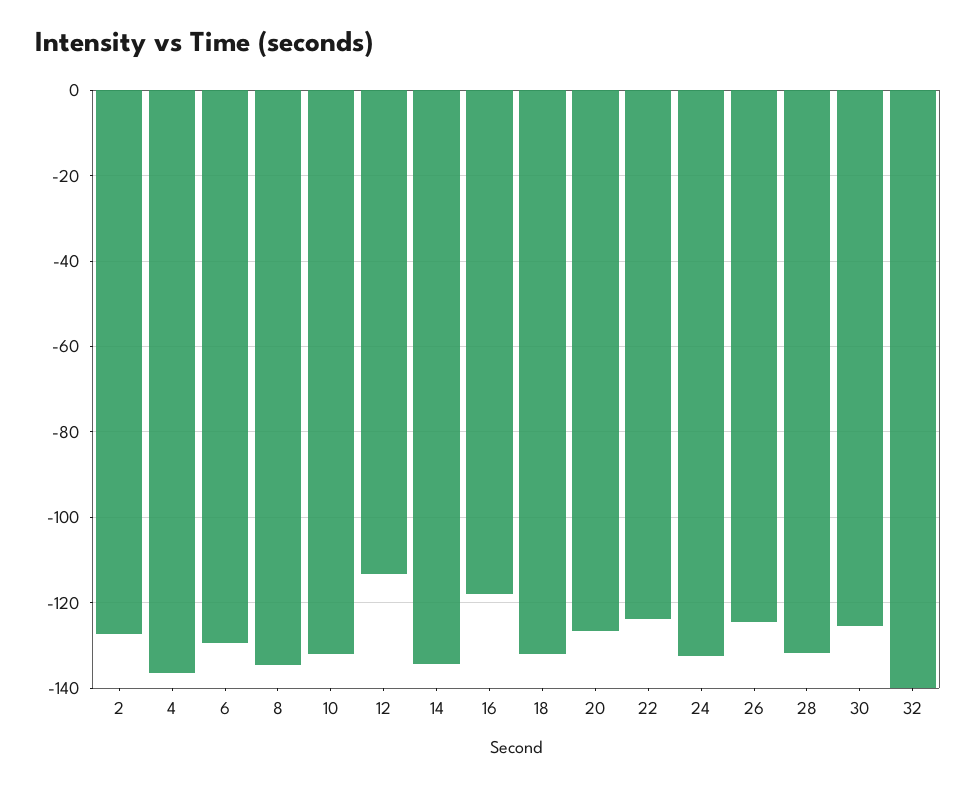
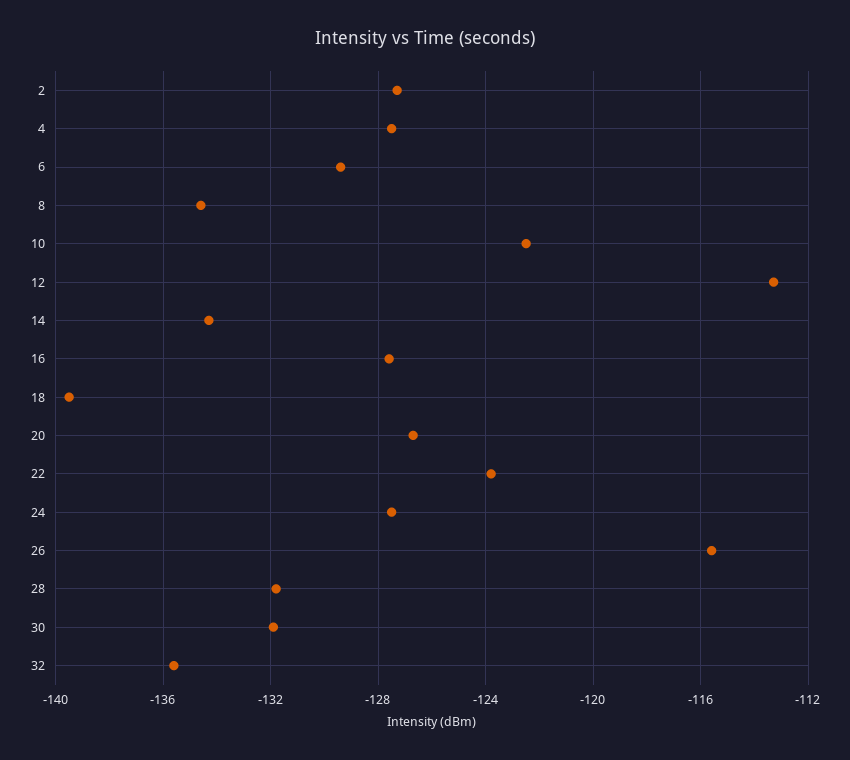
4: -136 -> -127.5
10: -132 -> -122.5
16: -118 -> -127.5
18: -132 -> -139.5
24: -132 -> -127.5
26: -124 -> -115.5
30: -126 -> -132
32: -140 -> -135.5

